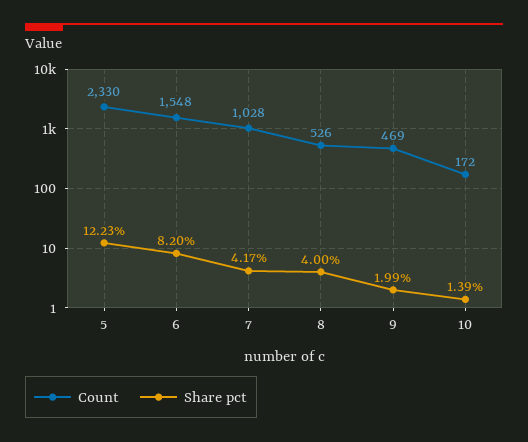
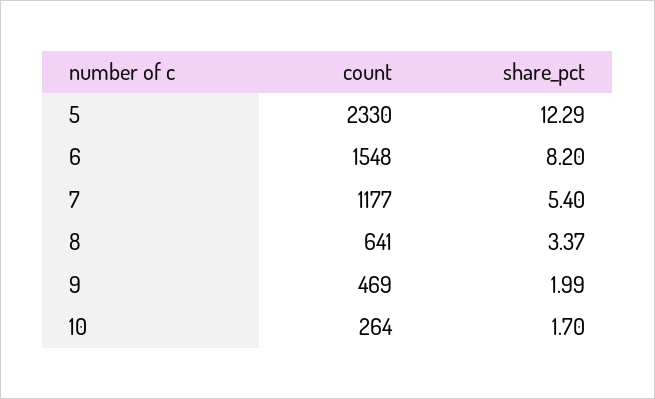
Share pct, 5: 12.23 -> 12.29
Count, 7: 1028 -> 1177
Share pct, 7: 4.17 -> 5.4
Count, 8: 526 -> 641
Share pct, 8: 4 -> 3.37
Count, 10: 172 -> 264
Share pct, 10: 1.39 -> 1.7

